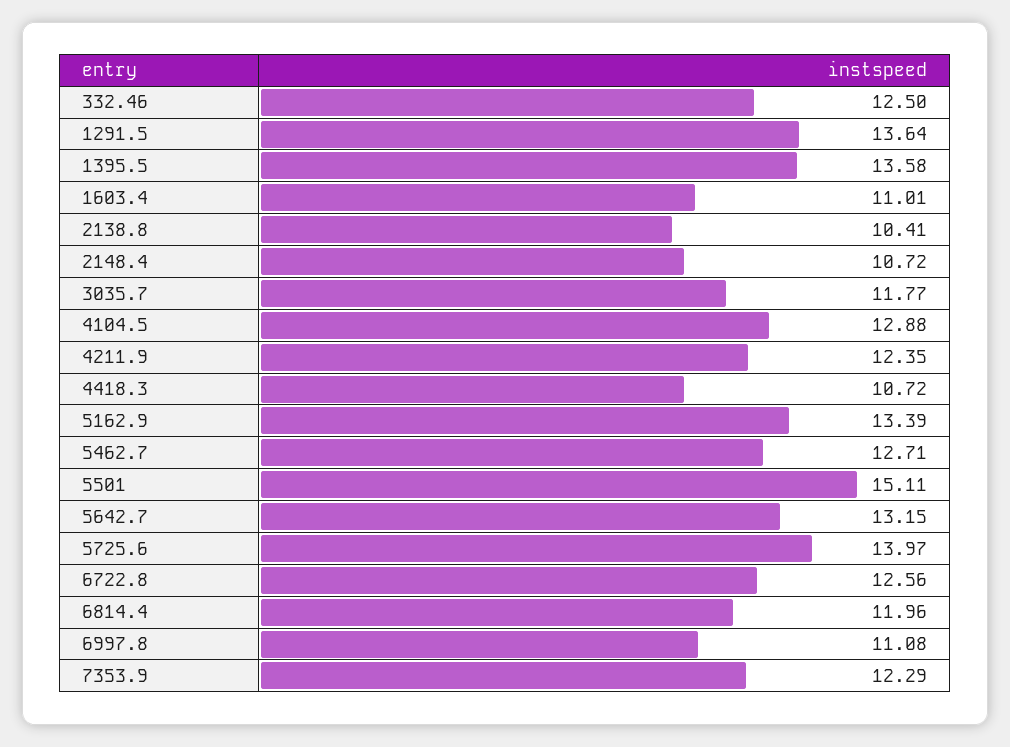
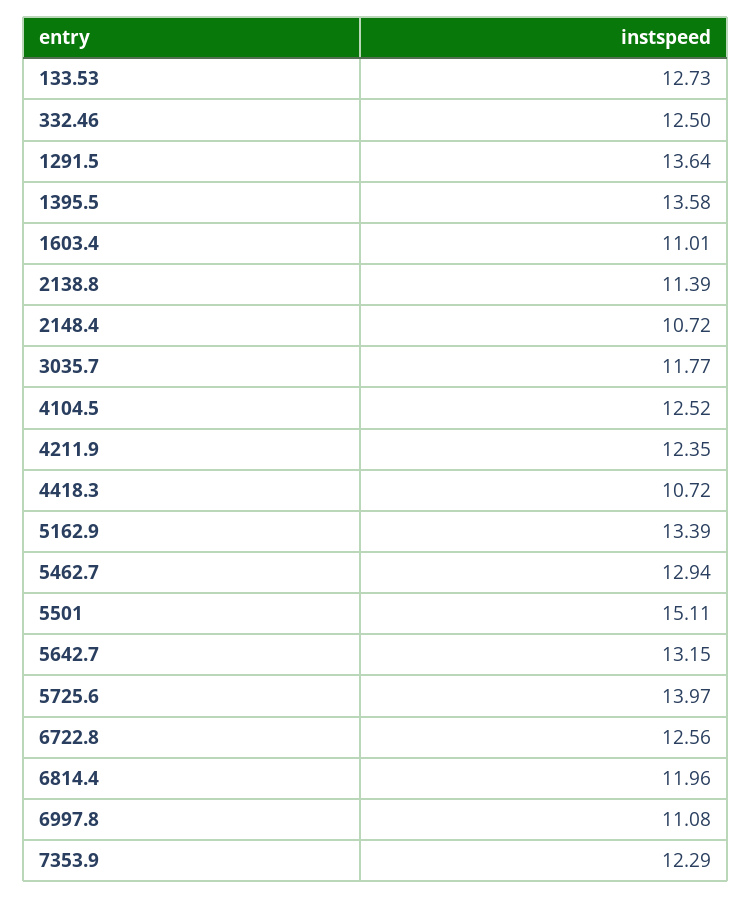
2138.8: 10.41 -> 11.39
4104.5: 12.88 -> 12.52
5462.7: 12.71 -> 12.94
133.53: none -> 12.73

